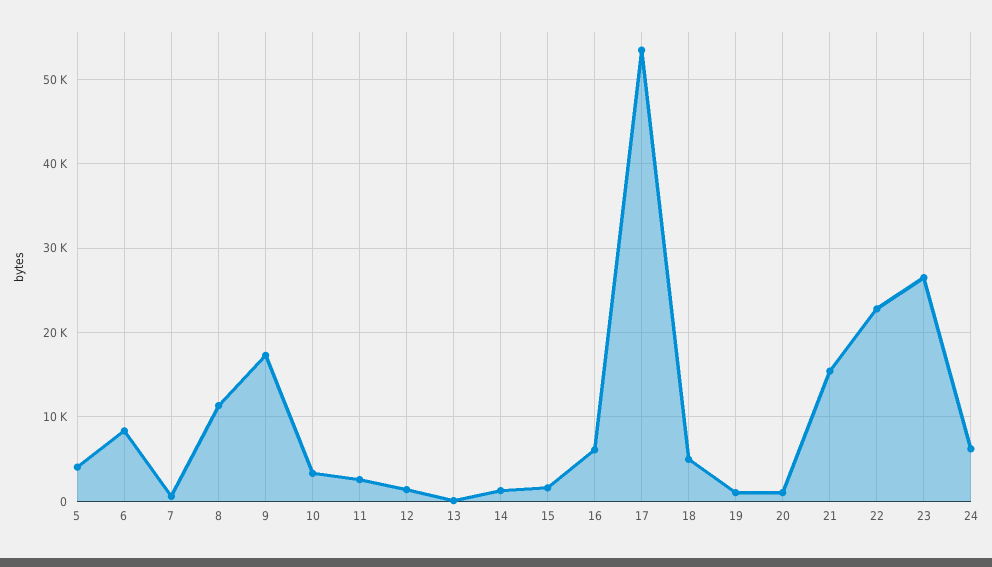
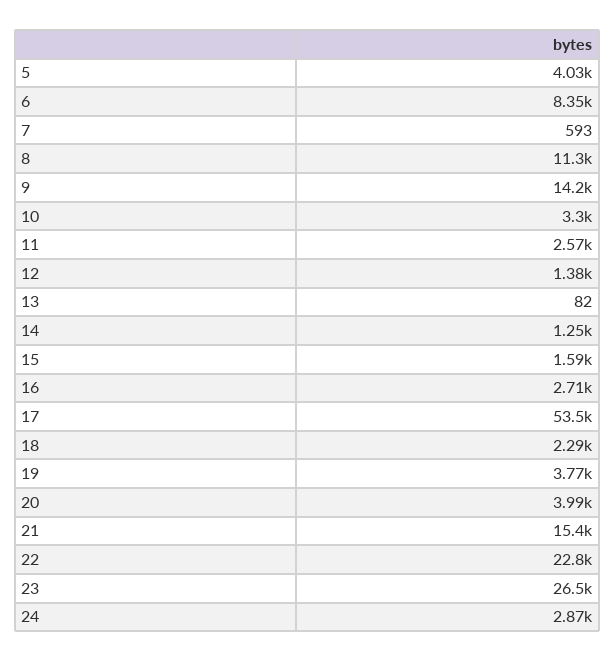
9: 17000 -> 14200
16: 6000 -> 2710
18: 5000 -> 2290
19: 1000 -> 3770
20: 1000 -> 3990
24: 6000 -> 2870

